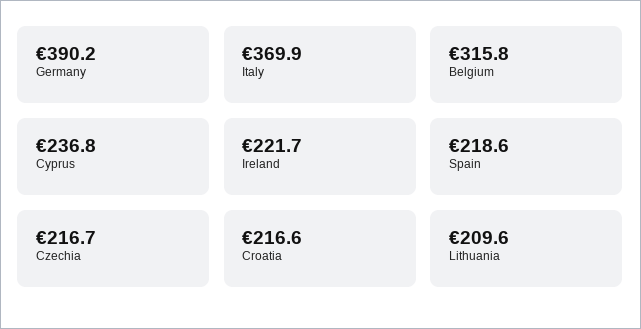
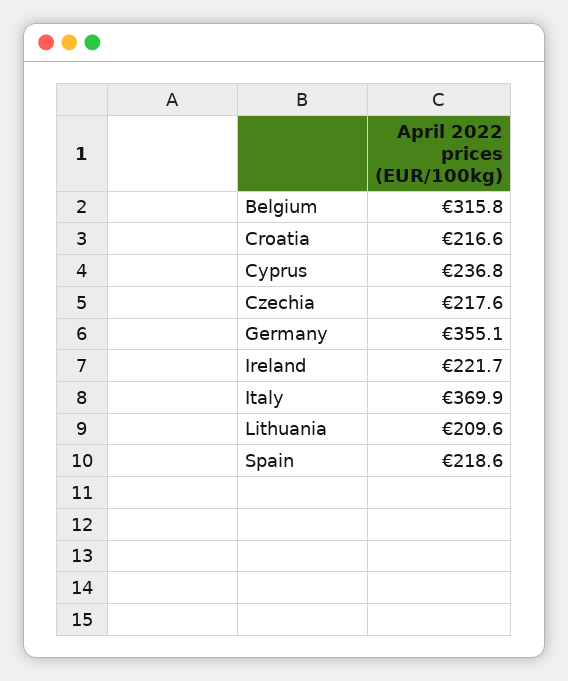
Germany: 390.2 -> 355.1
Czechia: 216.7 -> 217.6

